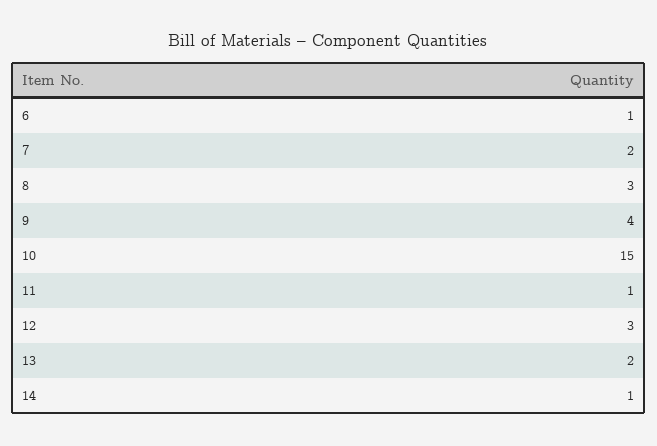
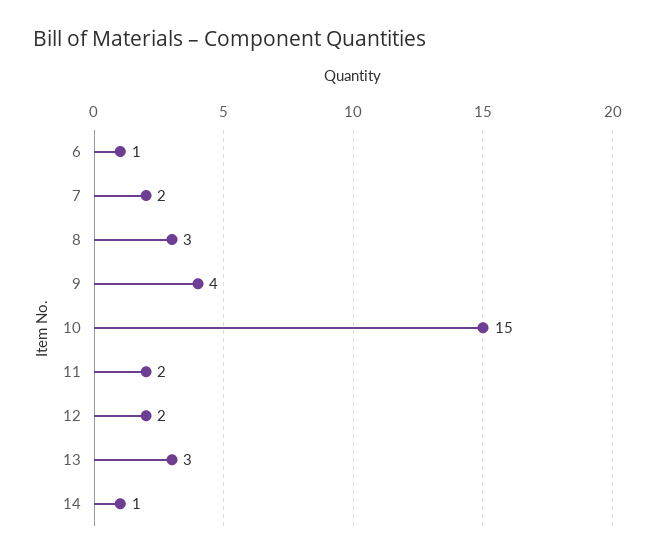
11: 1 -> 2
12: 3 -> 2
13: 2 -> 3

